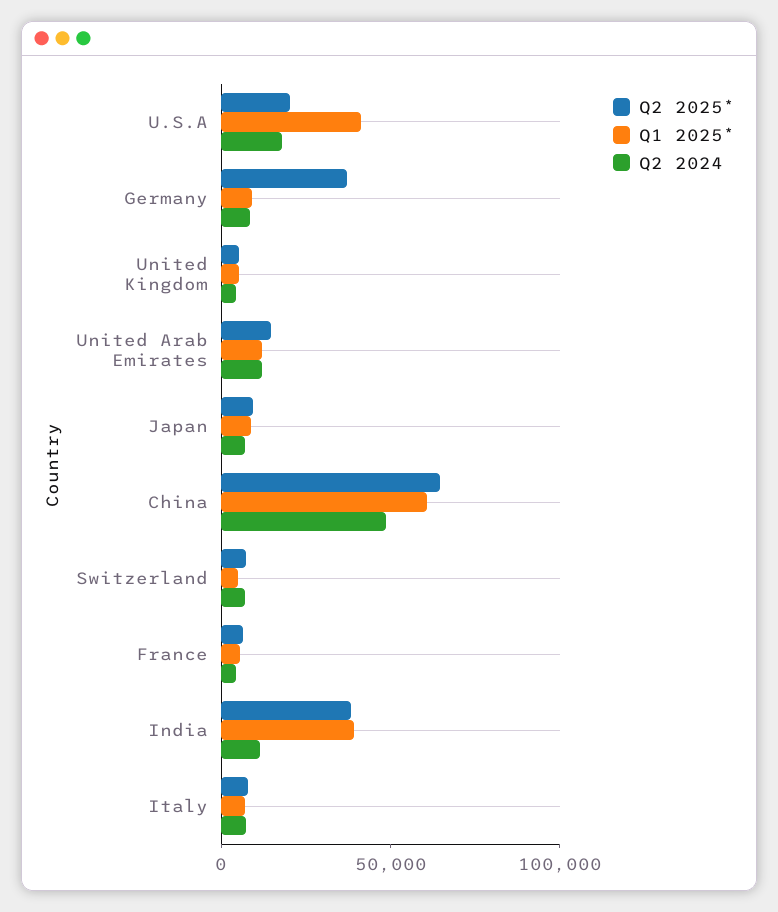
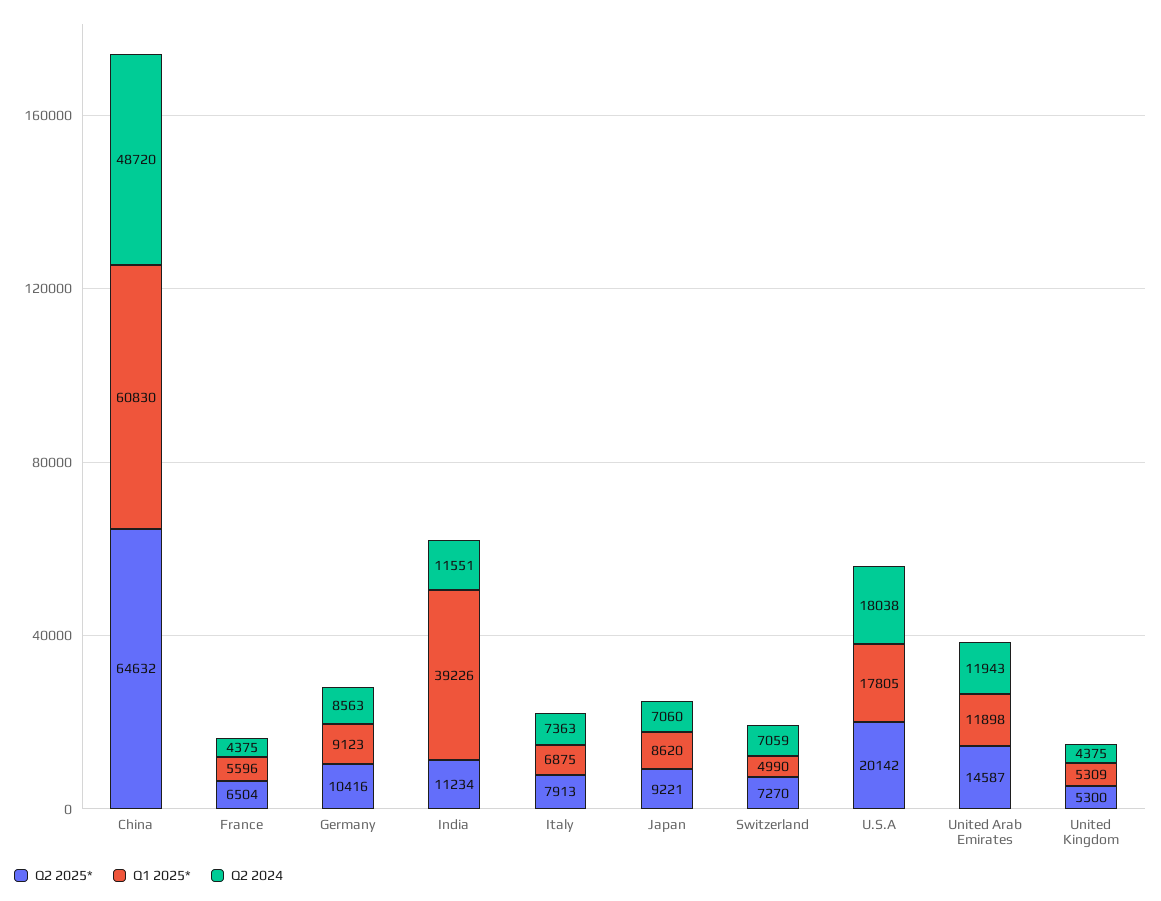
Q1 2025*, U.S.A: 40000 -> 17805
Q2 2025*, Germany: 40000 -> 10416
Q2 2025*, India: 40000 -> 11234

